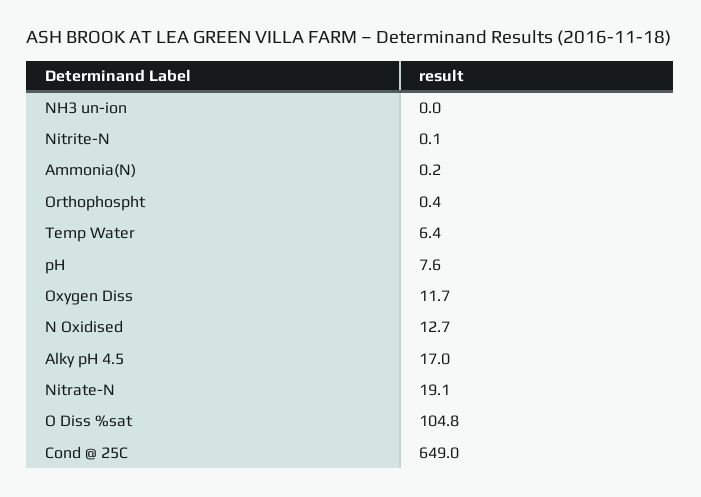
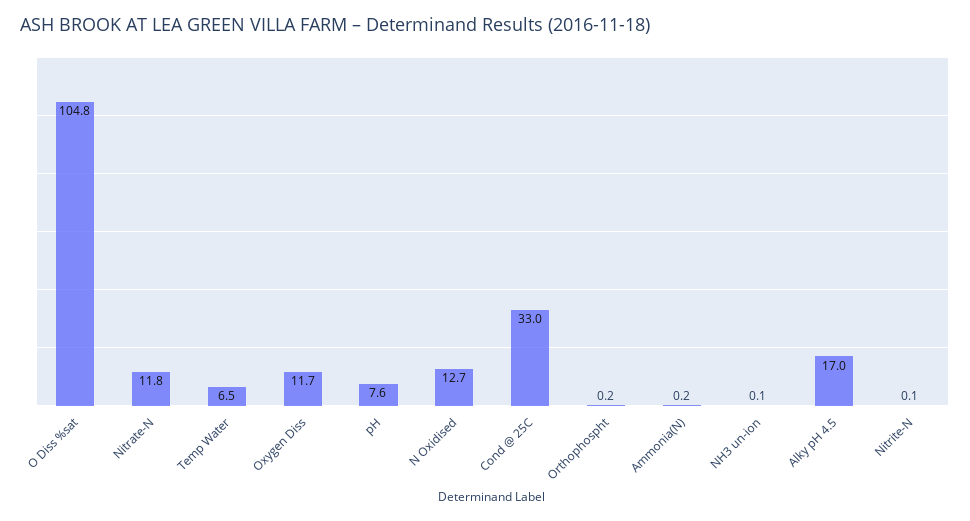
NH3 un-ion: 0 -> 0.1
Orthophospht: 0.4 -> 0.2
Temp Water: 6.4 -> 6.5
Nitrate-N: 19.1 -> 11.8
Cond @ 25C: 649 -> 33

